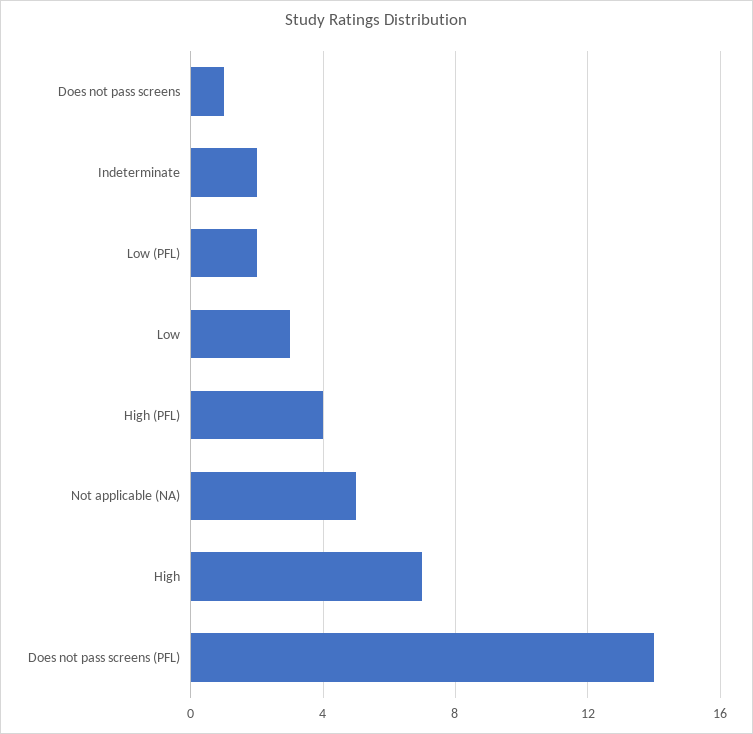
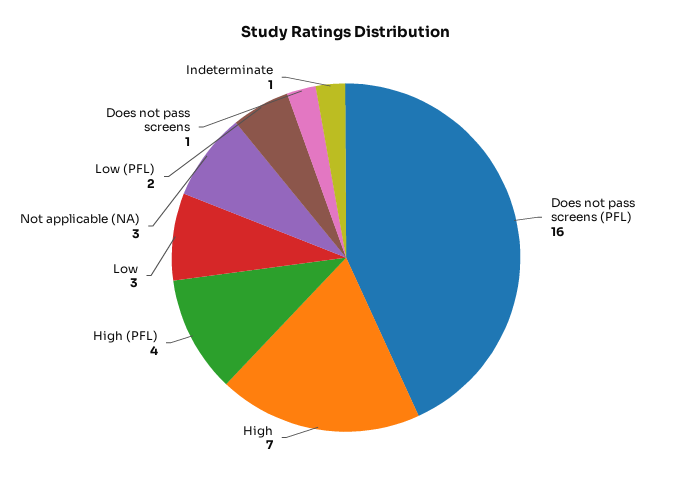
Indeterminate: 2 -> 1
Not applicable (NA): 5 -> 3
Does not pass screens (PFL): 14 -> 16

